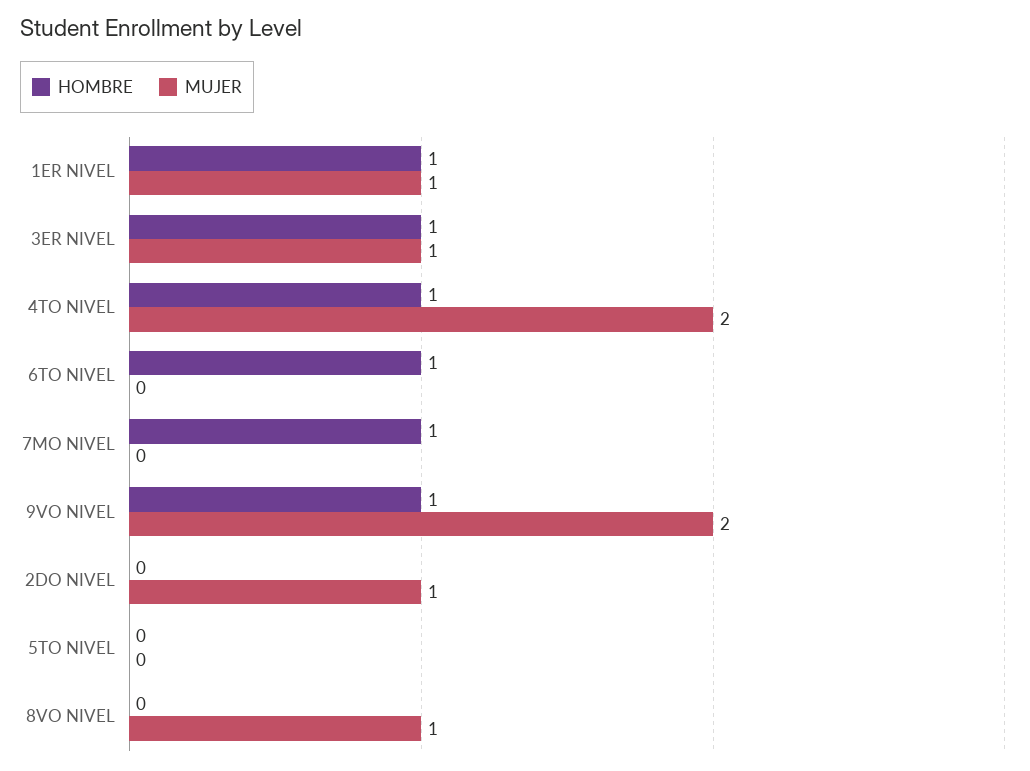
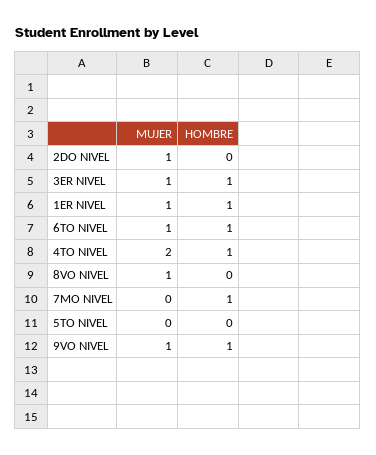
MUJER, 6TO NIVEL: 0 -> 1
MUJER, 9VO NIVEL: 2 -> 1

